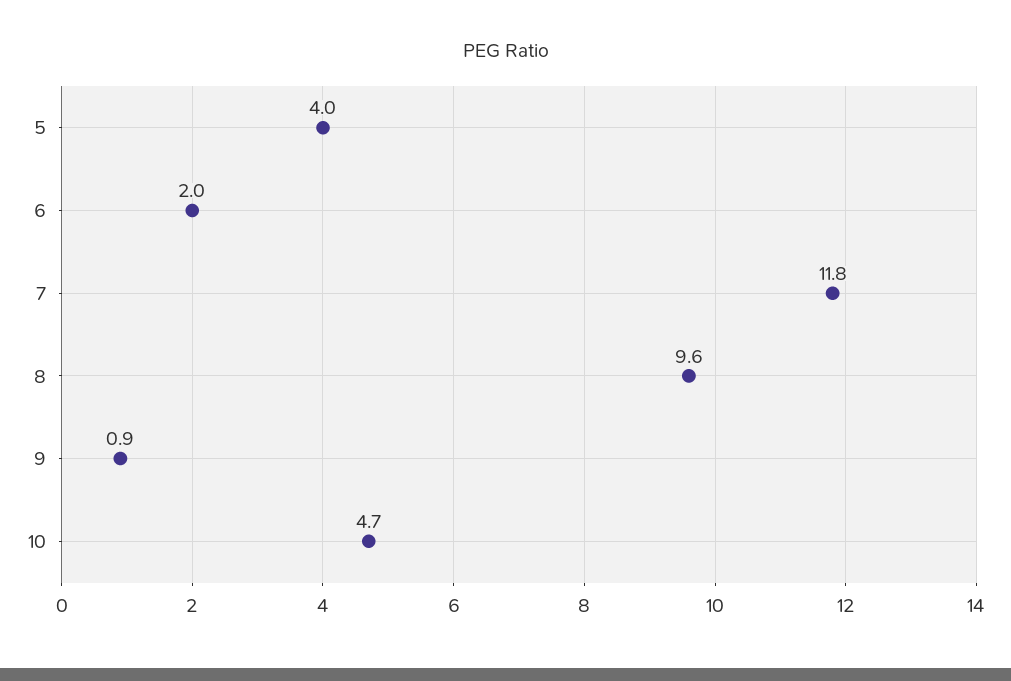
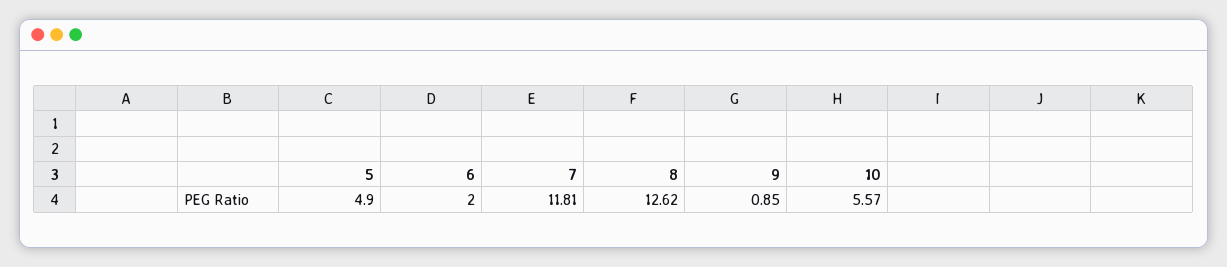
5: 4 -> 4.9
8: 9.6 -> 12.62
10: 4.7 -> 5.57

